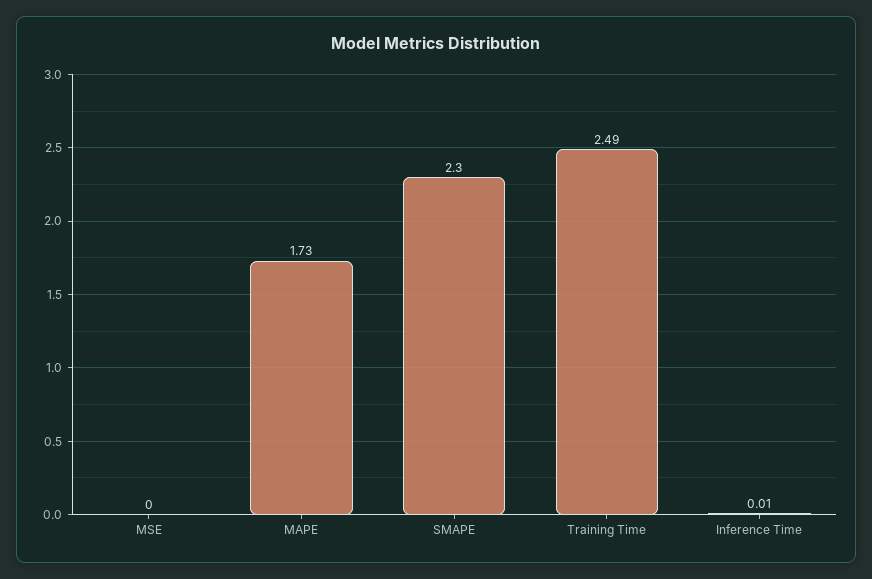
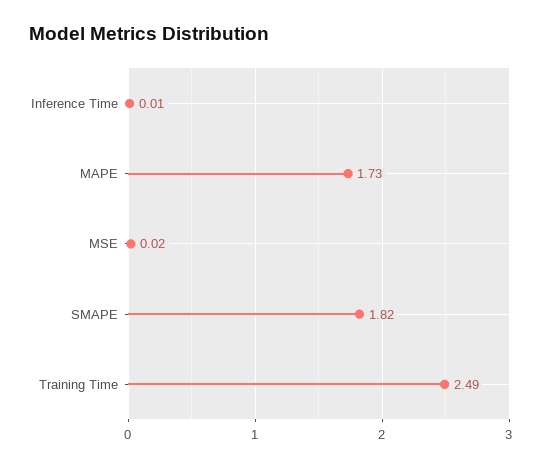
MSE: 0 -> 0.02
SMAPE: 2.3 -> 1.82

